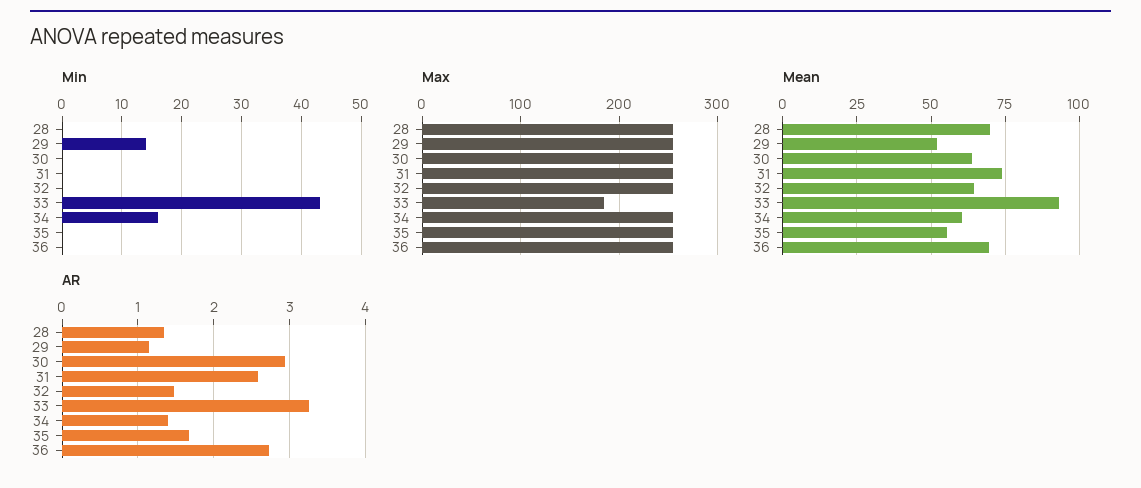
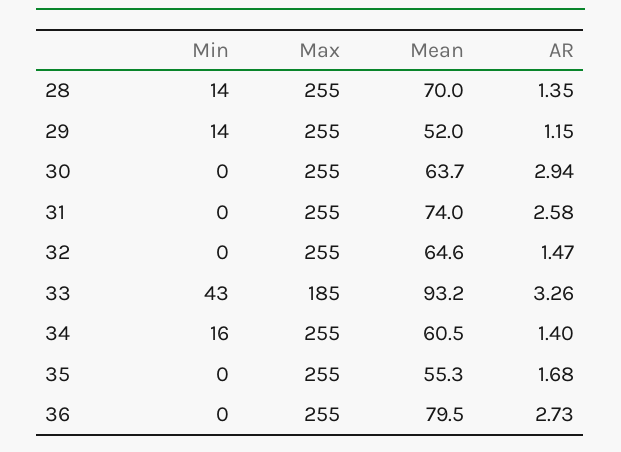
Min, 28: 0 -> 14
Mean, 36: 70 -> 79.5

